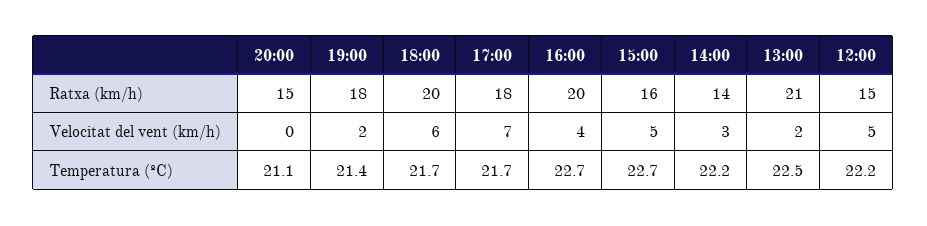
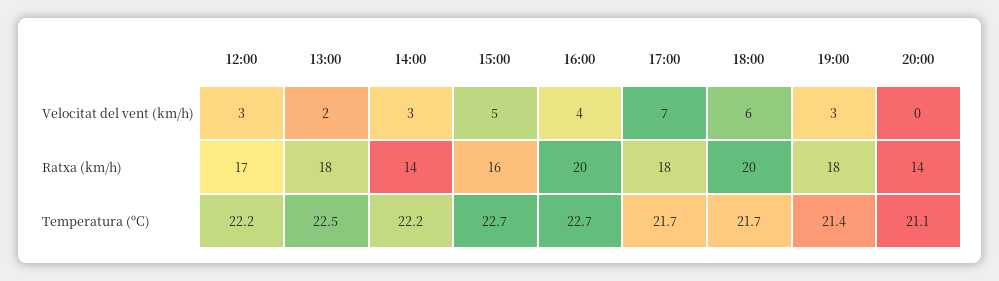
20:00, Ratxa (km/h): 15 -> 14
13:00, Ratxa (km/h): 21 -> 18
12:00, Ratxa (km/h): 15 -> 17
19:00, Velocitat del vent (km/h): 2 -> 3
12:00, Velocitat del vent (km/h): 5 -> 3

